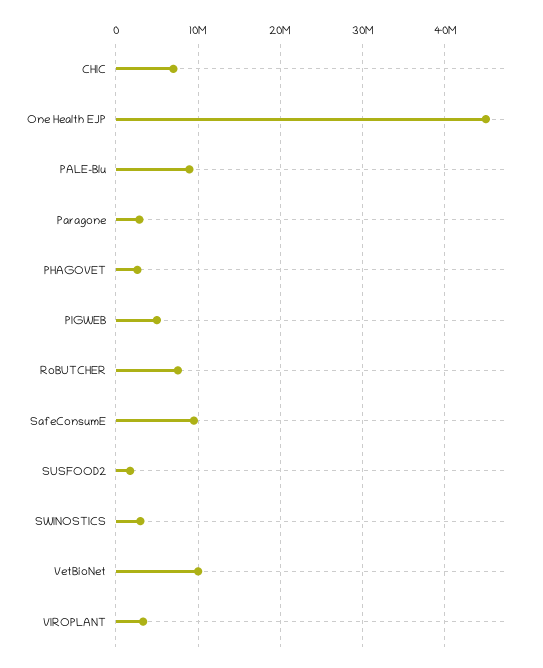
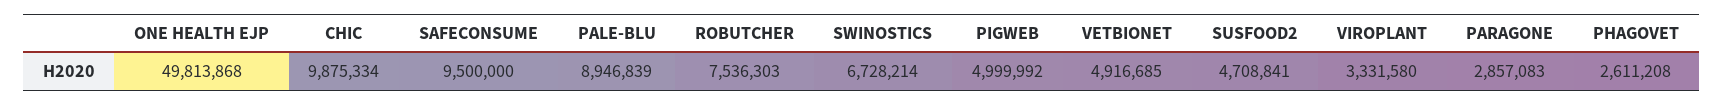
CHIC: 7000000 -> 9875334
One Health EJP: 45000000 -> 49813868
SUSFOOD2: 2000000 -> 4708841
SWINOSTICS: 3000000 -> 6728214
VetBioNet: 10000000 -> 4916685

